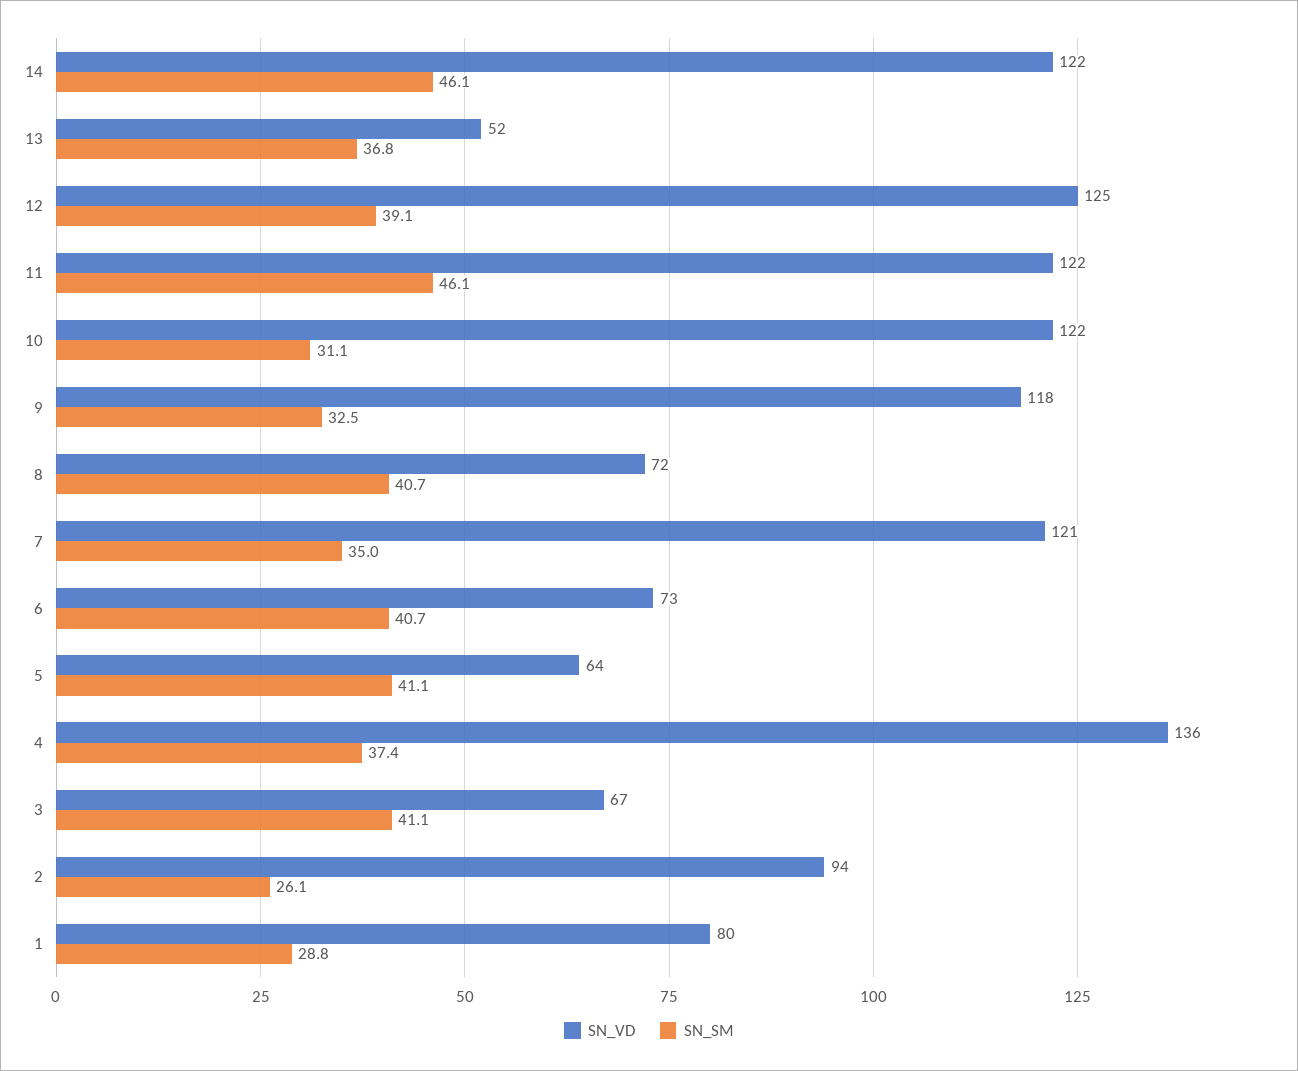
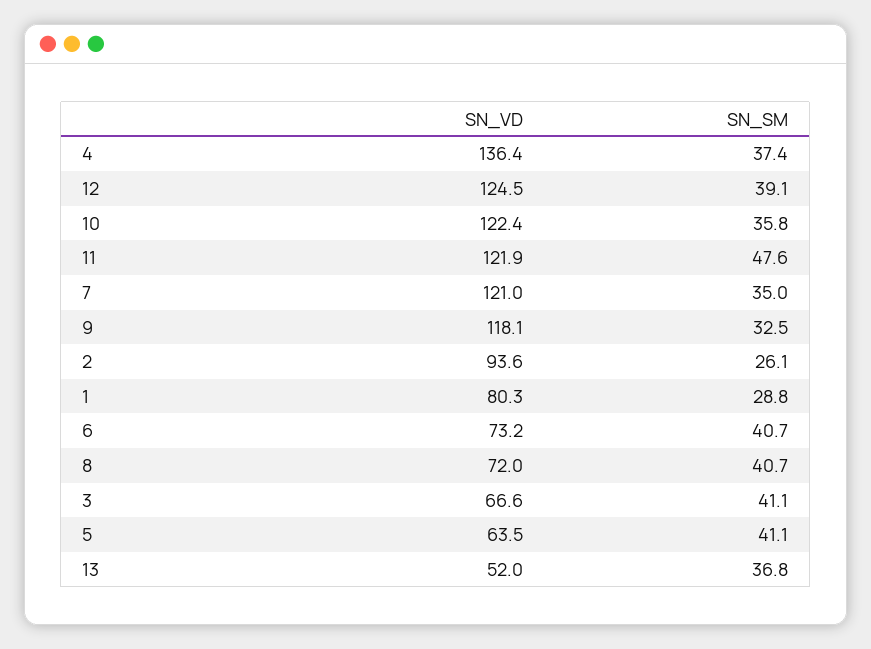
SN_VD, 14: 122 -> none
SN_SM, 14: 46.1 -> none
SN_SM, 11: 46.1 -> 47.6
SN_SM, 10: 31.1 -> 35.8

